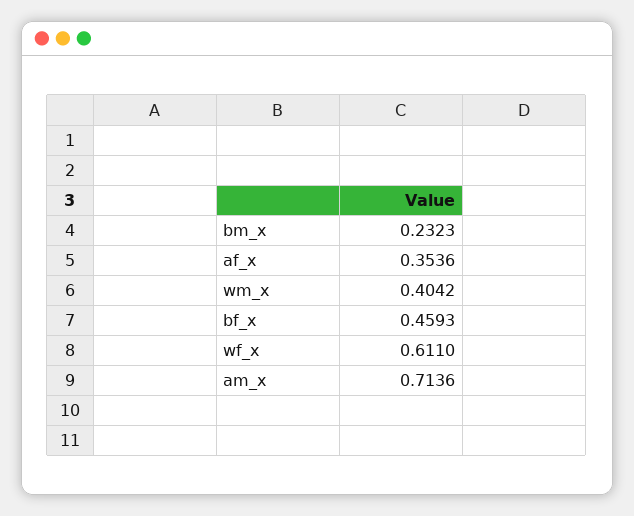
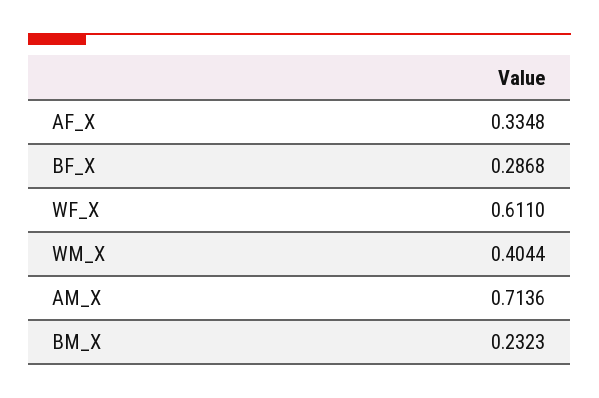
af_x: 0.3536 -> 0.3348
wm_x: 0.4042 -> 0.4044
bf_x: 0.4593 -> 0.2868

